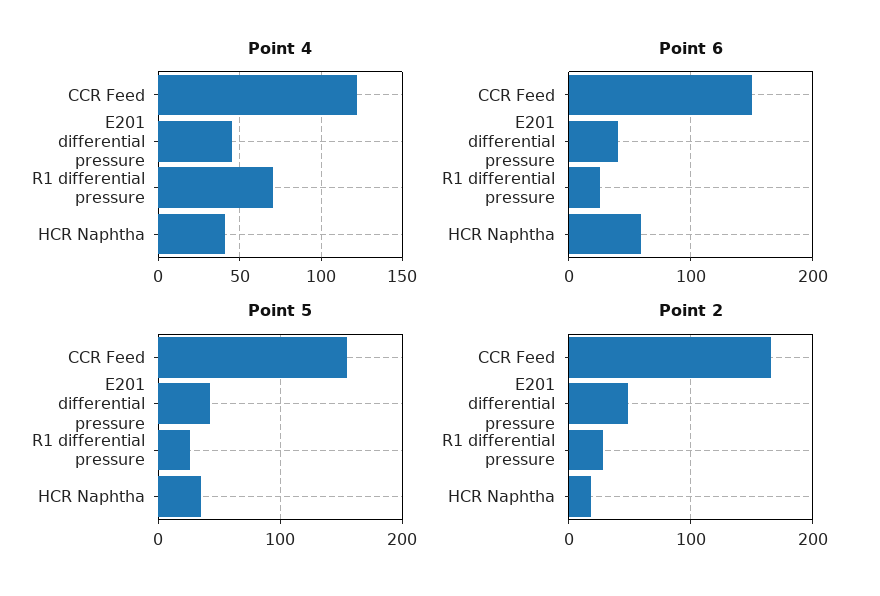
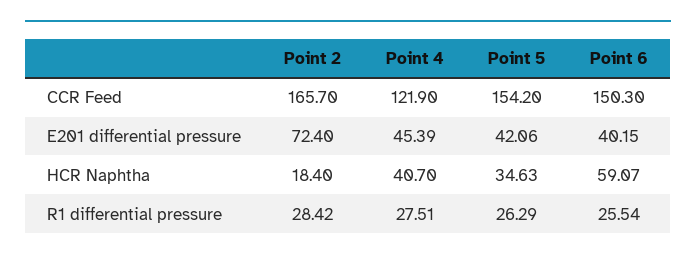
Point 4, R1 differential pressure: 70 -> 27.51
Point 2, E201 differential pressure: 50 -> 72.4

